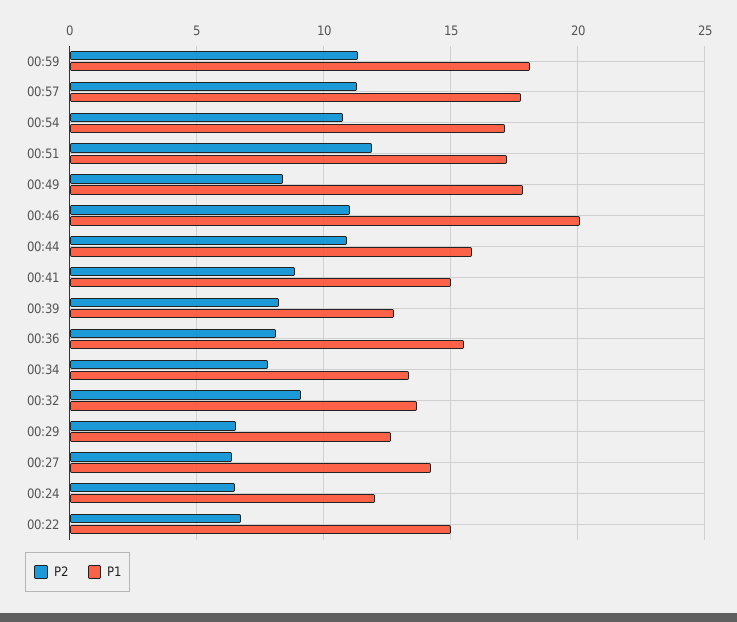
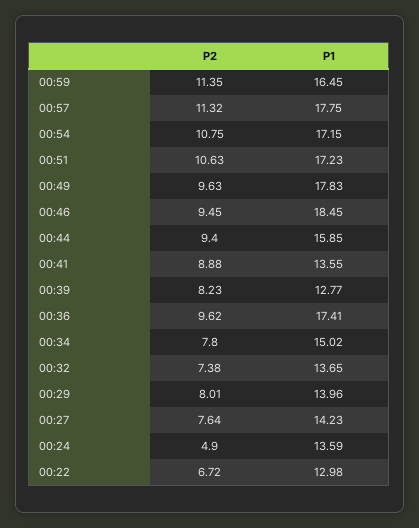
P1, 00:59: 18 -> 16.45
P2, 00:51: 12 -> 10.63
P2, 00:49: 8.5 -> 9.63
P2, 00:46: 11 -> 9.45
P1, 00:46: 20 -> 18.45
P2, 00:44: 11 -> 9.4
P1, 00:41: 15 -> 13.55
P2, 00:36: 8 -> 9.62
P1, 00:36: 15.5 -> 17.41
P1, 00:34: 13.5 -> 15.02
P2, 00:32: 9 -> 7.38
P2, 00:29: 6.5 -> 8.01
P1, 00:29: 12.5 -> 13.96
P2, 00:27: 6.5 -> 7.64
P2, 00:24: 6.5 -> 4.9
P1, 00:24: 12 -> 13.59
P1, 00:22: 15 -> 12.98

